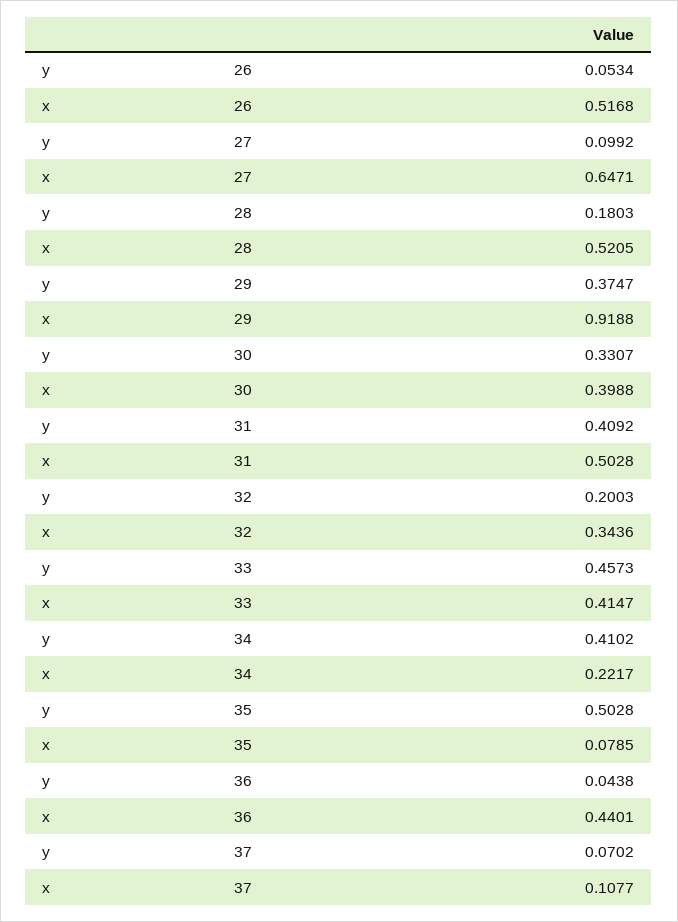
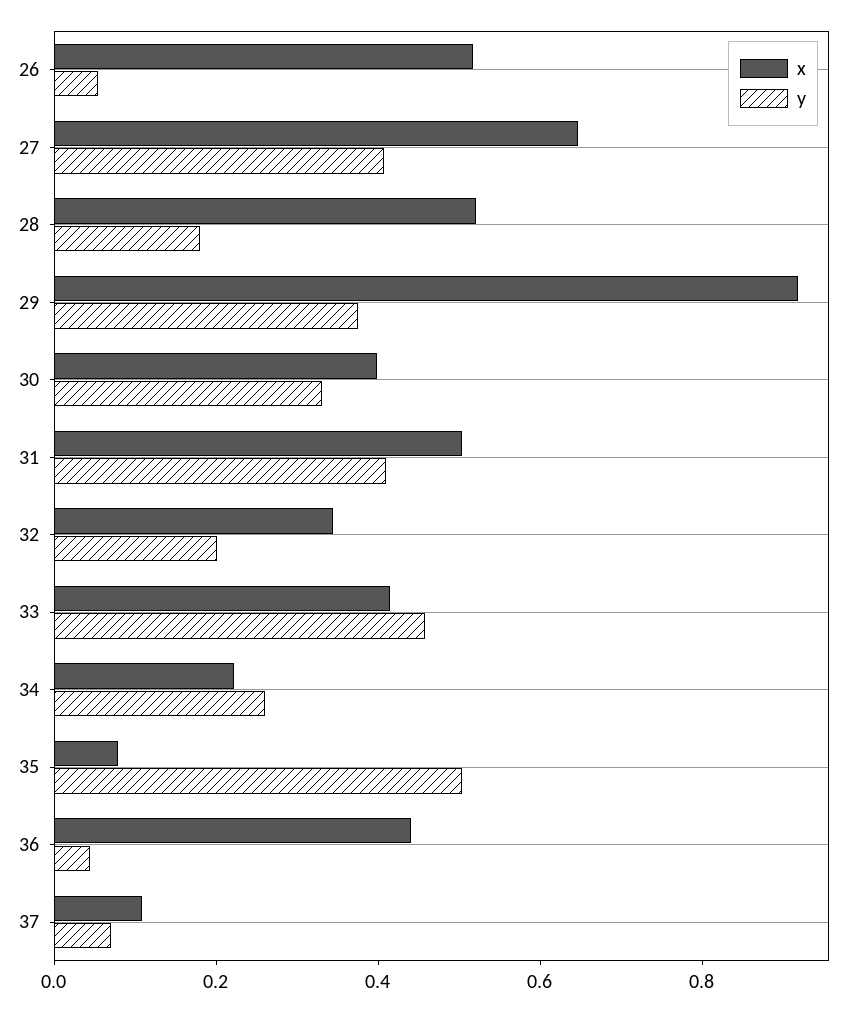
y, 27: 0.0992 -> 0.4
y, 34: 0.4102 -> 0.25

